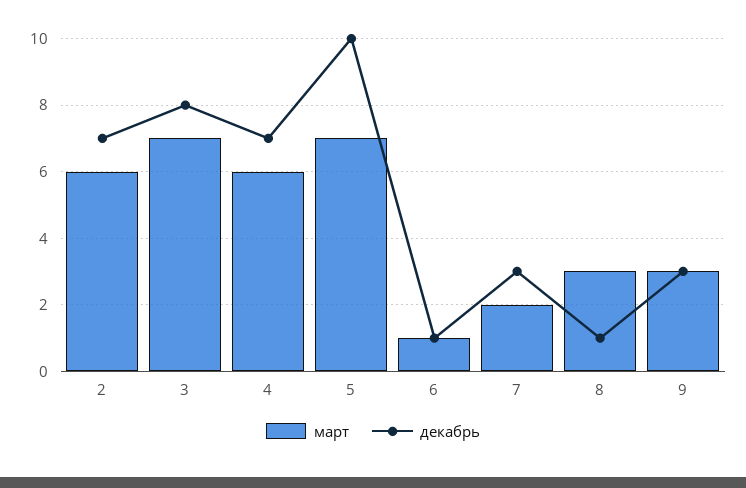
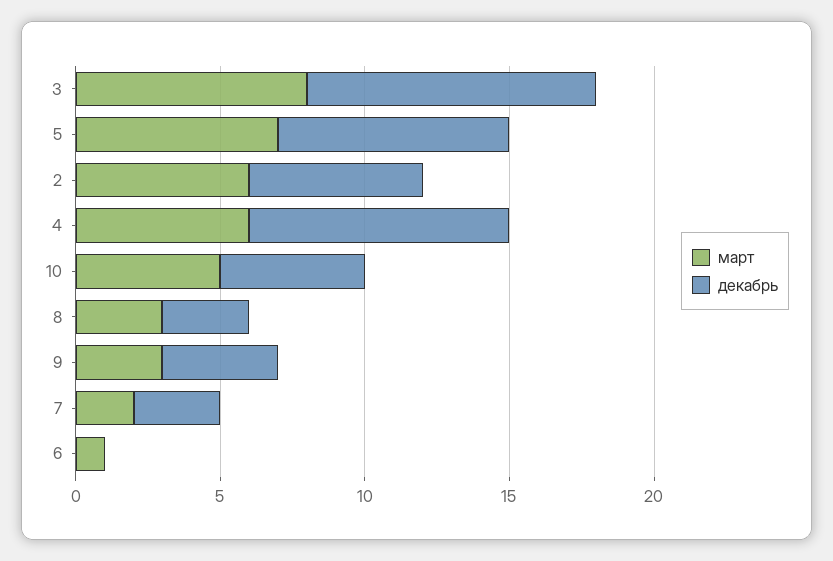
декабрь, 2: 7 -> 6
март, 3: 7 -> 8
декабрь, 3: 8 -> 10
декабрь, 4: 7 -> 9
декабрь, 5: 10 -> 8
декабрь, 6: 1 -> 0
декабрь, 8: 1 -> 3
декабрь, 9: 3 -> 4
март, 10: none -> 5
декабрь, 10: none -> 5

